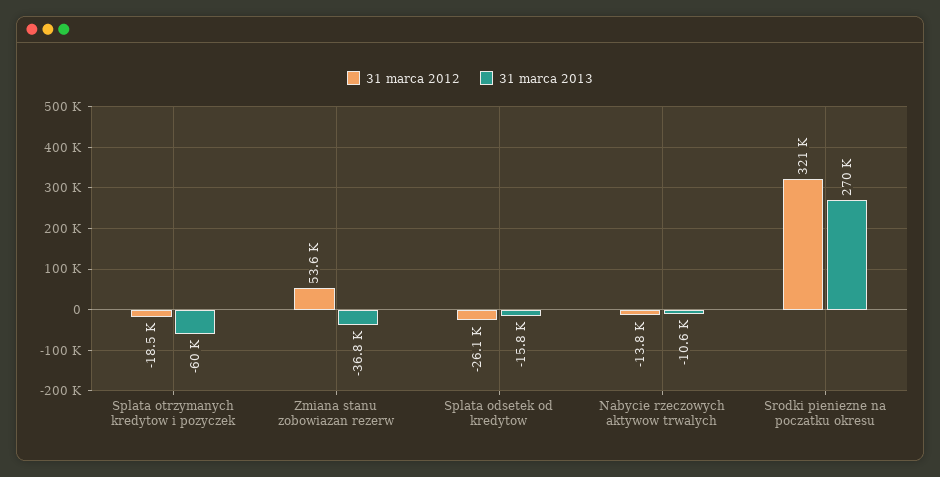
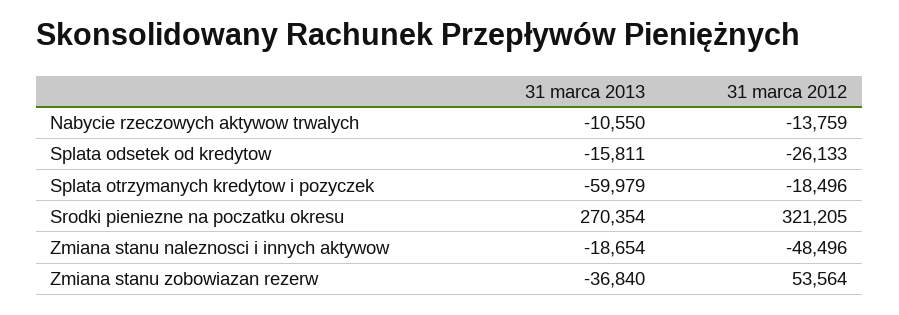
31 marca 2013, Zmiana stanu naleznosci i innych aktywow: none -> -18654
31 marca 2012, Zmiana stanu naleznosci i innych aktywow: none -> -48496

